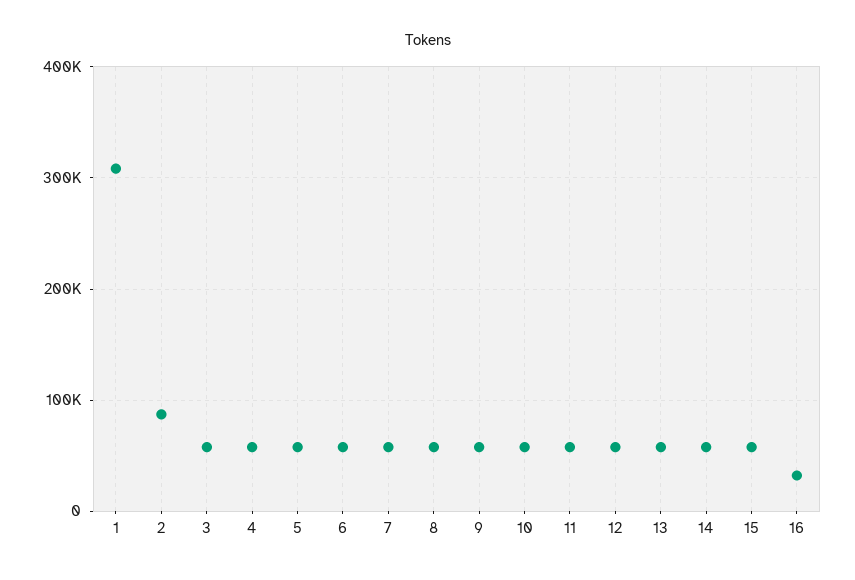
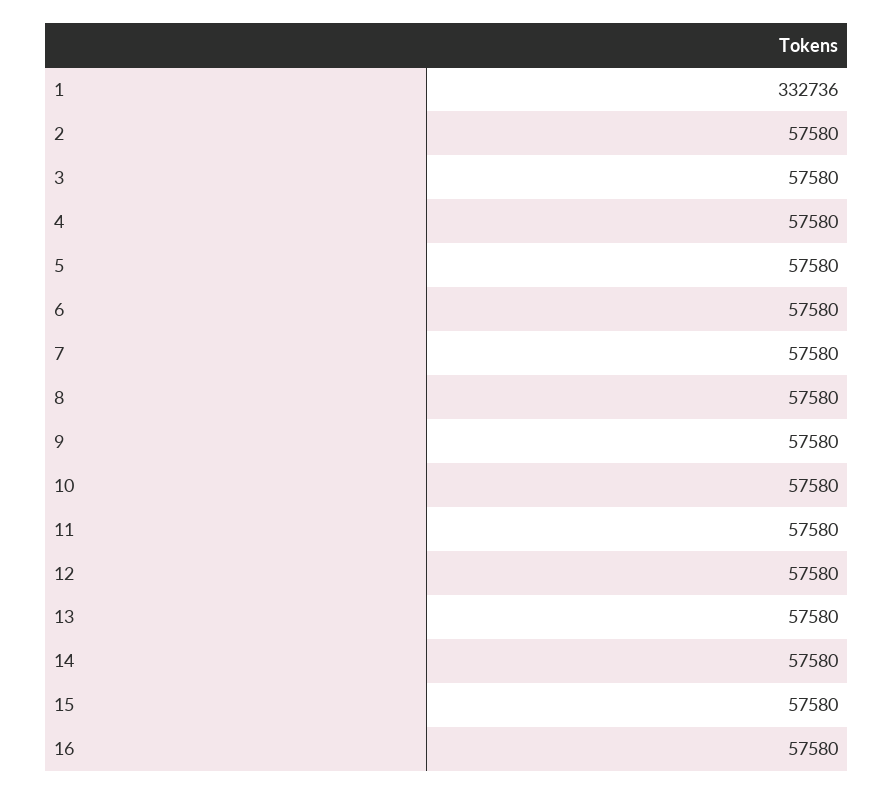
1: 310000 -> 332736
2: 90000 -> 57580
16: 30000 -> 57580

